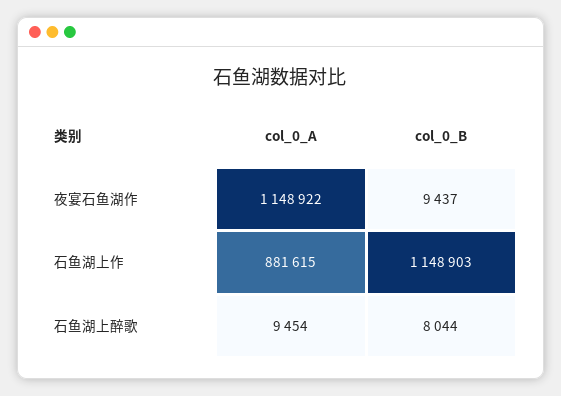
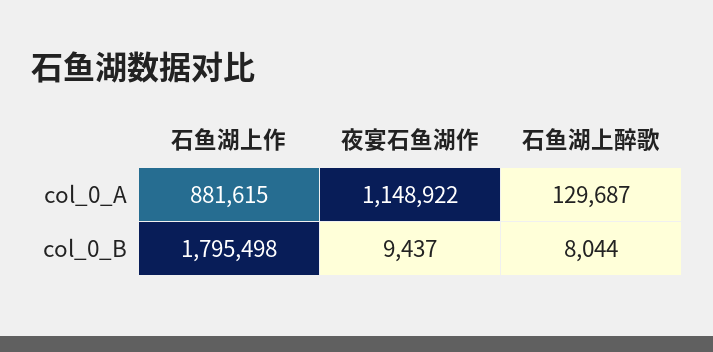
col_0_B, 石鱼湖上作: 1148903 -> 1795498
col_0_A, 石鱼湖上醉歌: 9454 -> 129687

